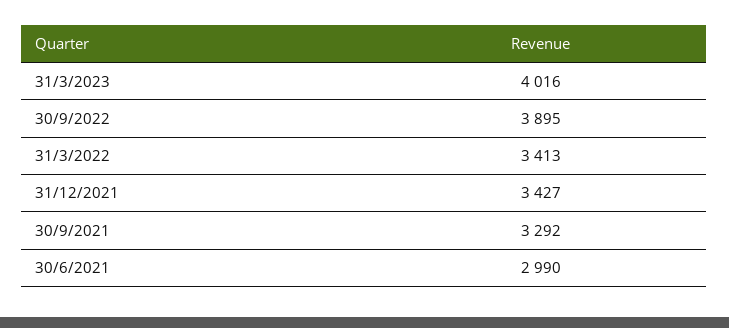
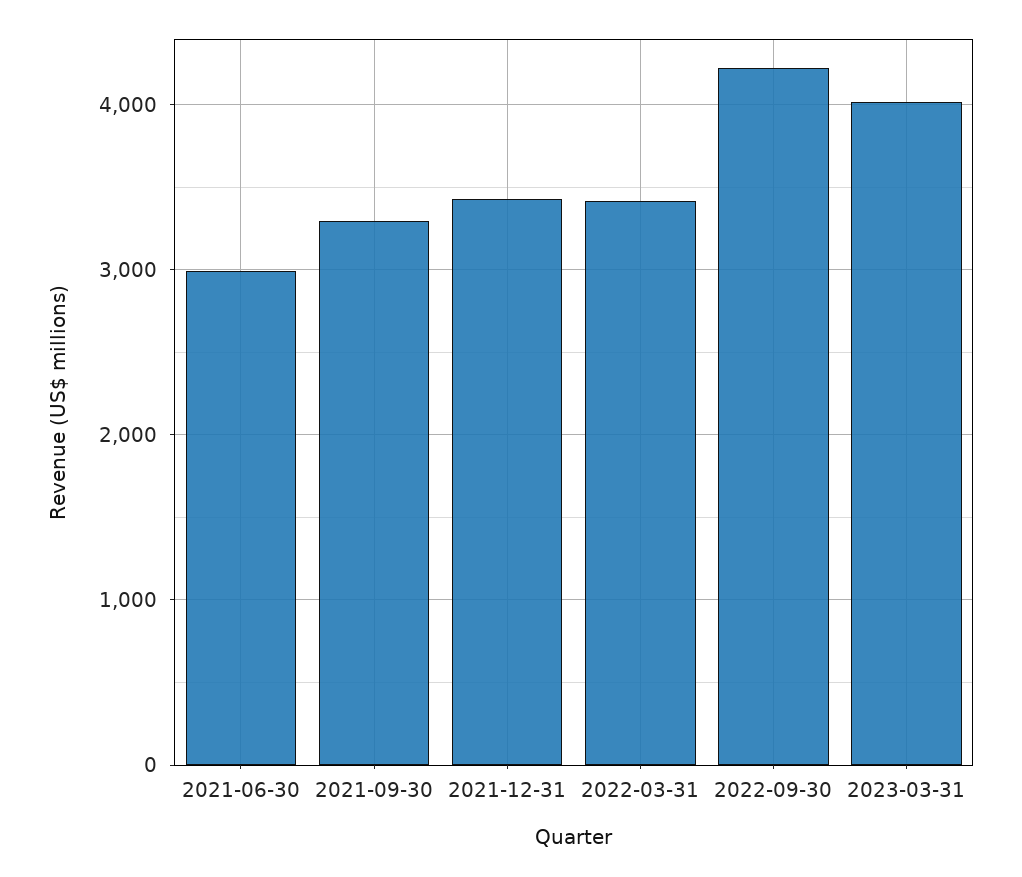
30/9/2022: 3895 -> 4200

